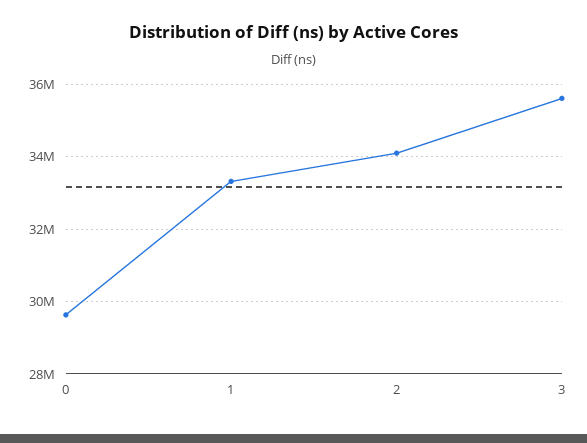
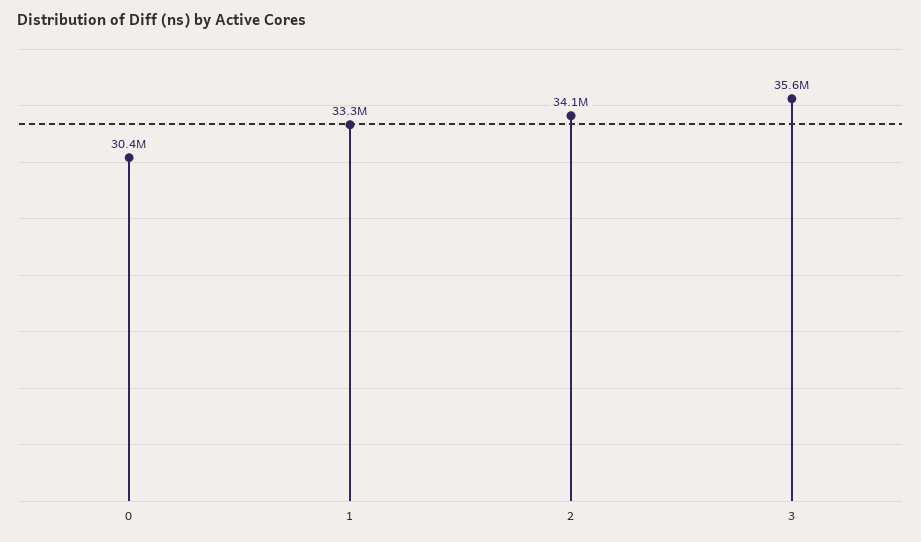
0: 29600000 -> 30400000

